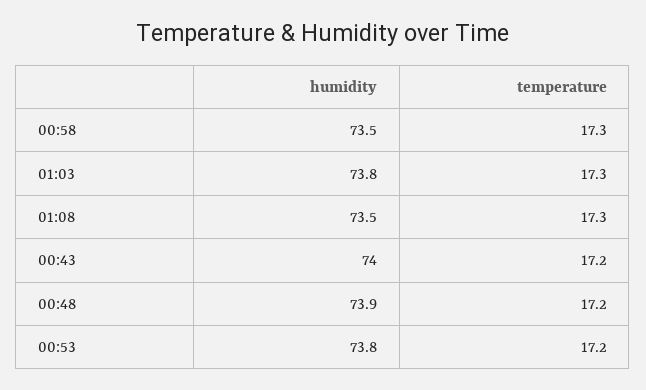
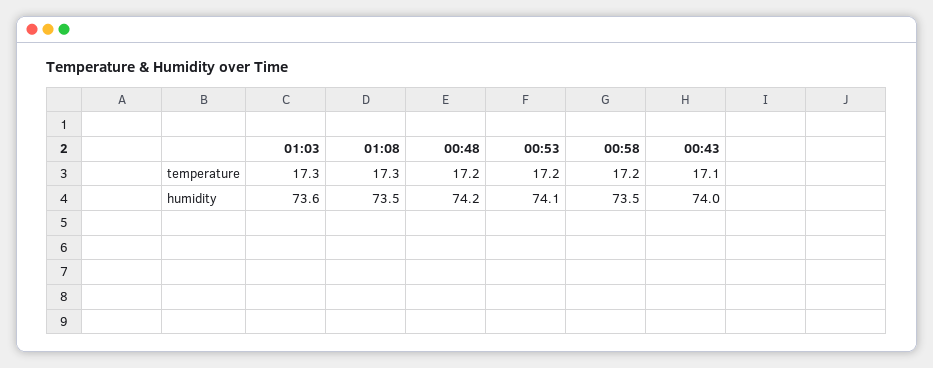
temperature, 00:58: 17.3 -> 17.2
humidity, 01:03: 73.8 -> 73.6
temperature, 00:43: 17.2 -> 17.1
humidity, 00:48: 73.9 -> 74.2
humidity, 00:53: 73.8 -> 74.1

